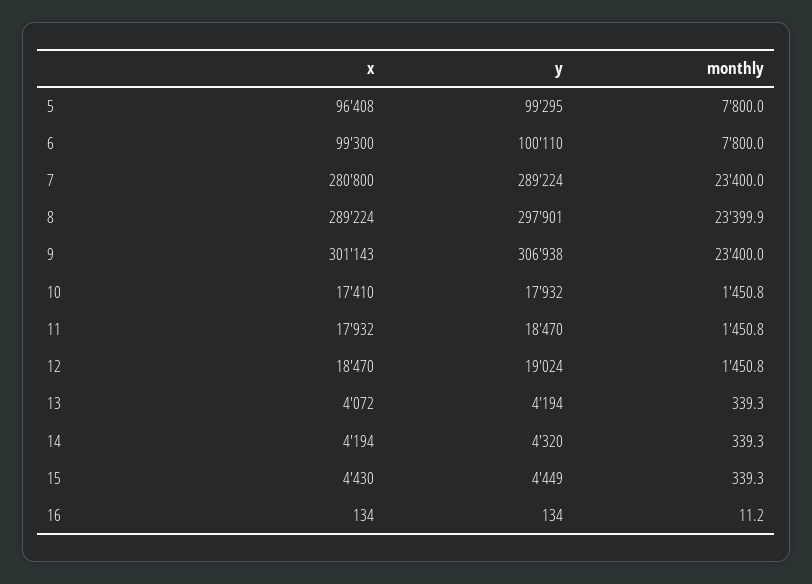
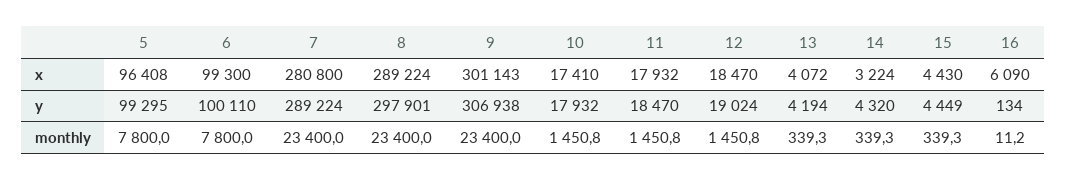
monthly, 8: 23399.9 -> 23400
x, 14: 4194 -> 3224
x, 16: 134 -> 6090

